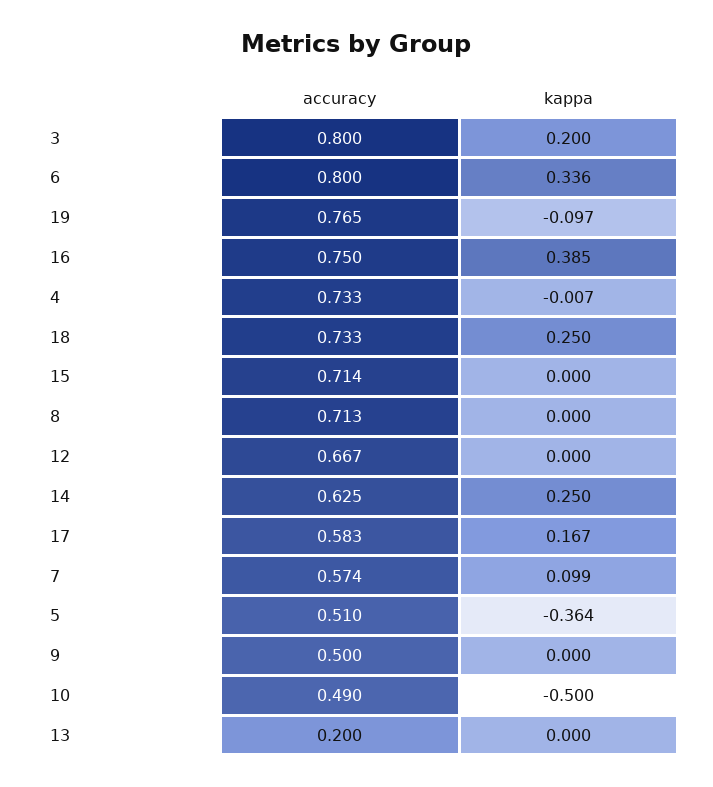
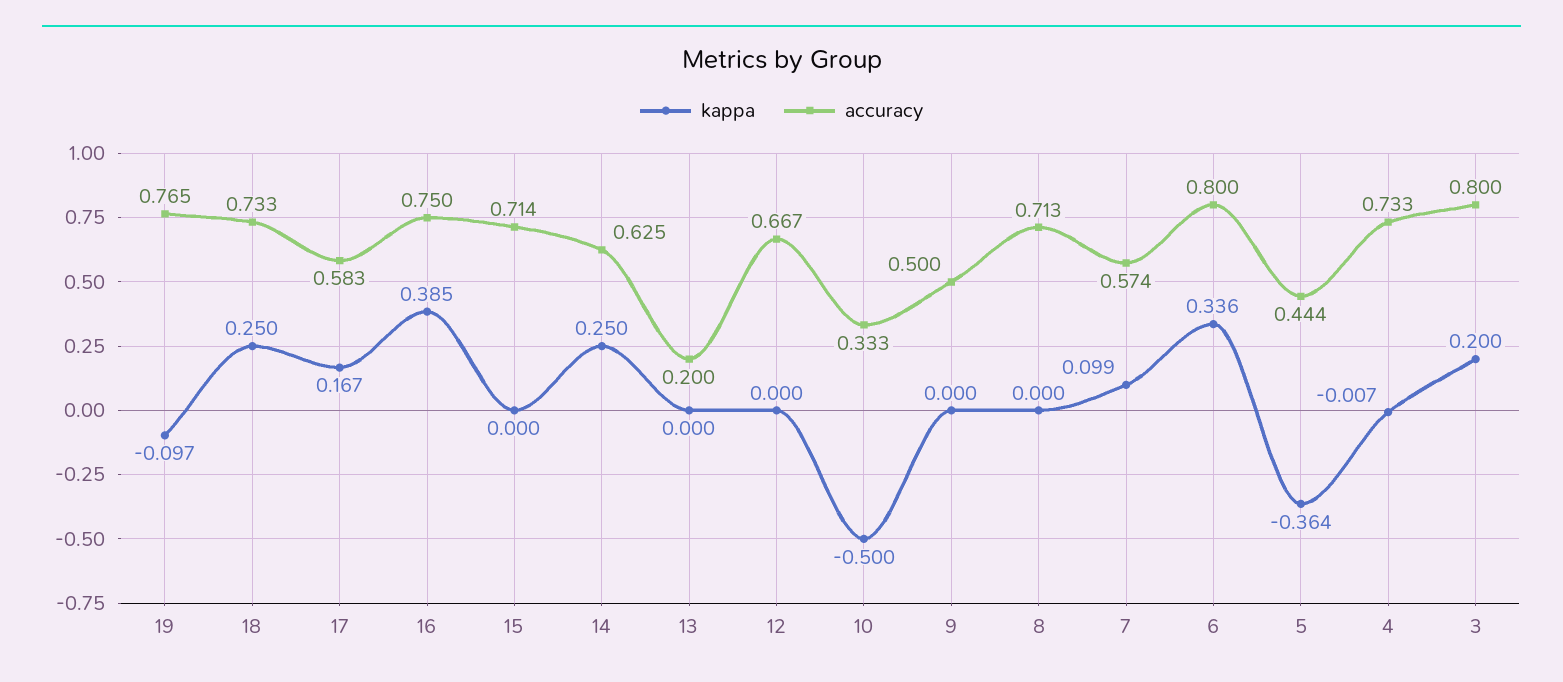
accuracy, 5: 0.51 -> 0.444
accuracy, 10: 0.49 -> 0.333

